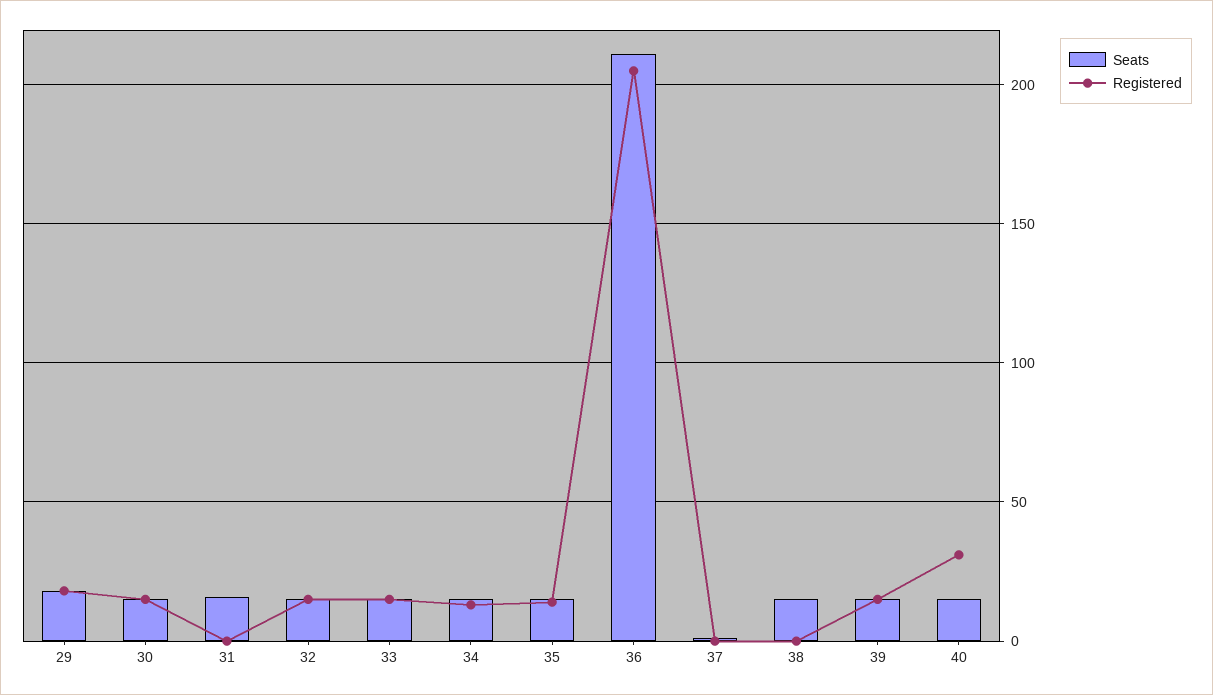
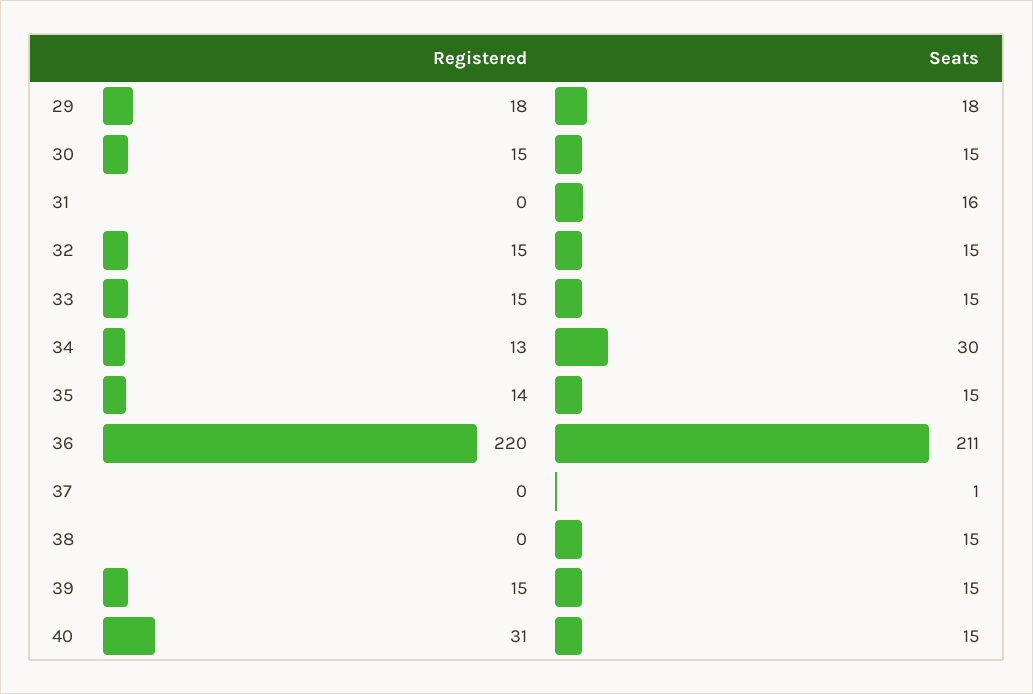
Seats, 34: 15 -> 30
Registered, 36: 205 -> 220

